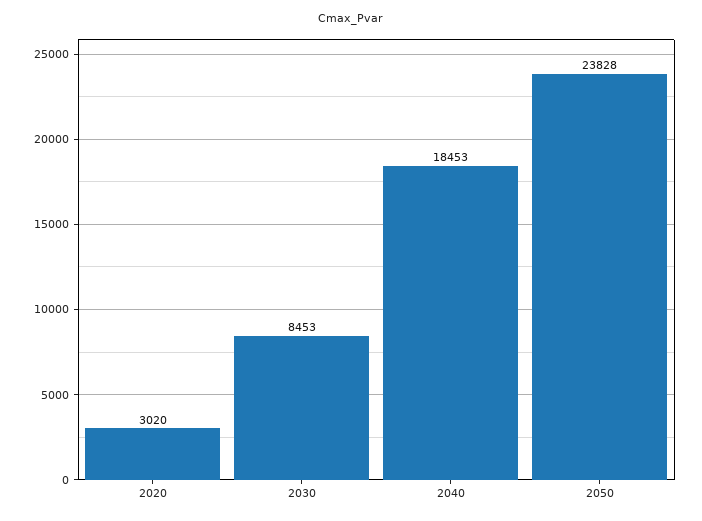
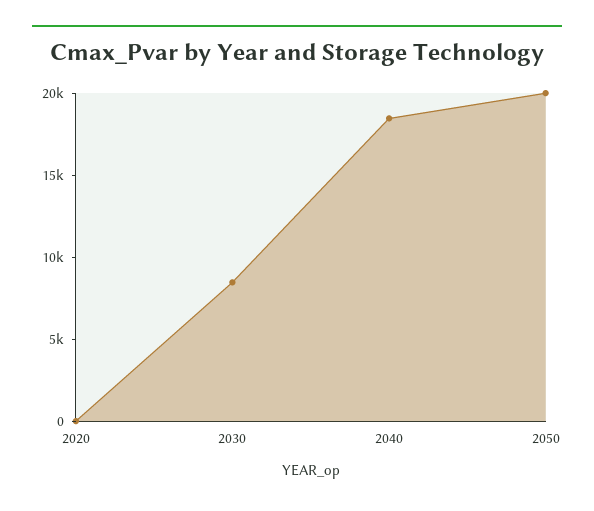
2020: 3020 -> 0
2050: 23828 -> 20000

